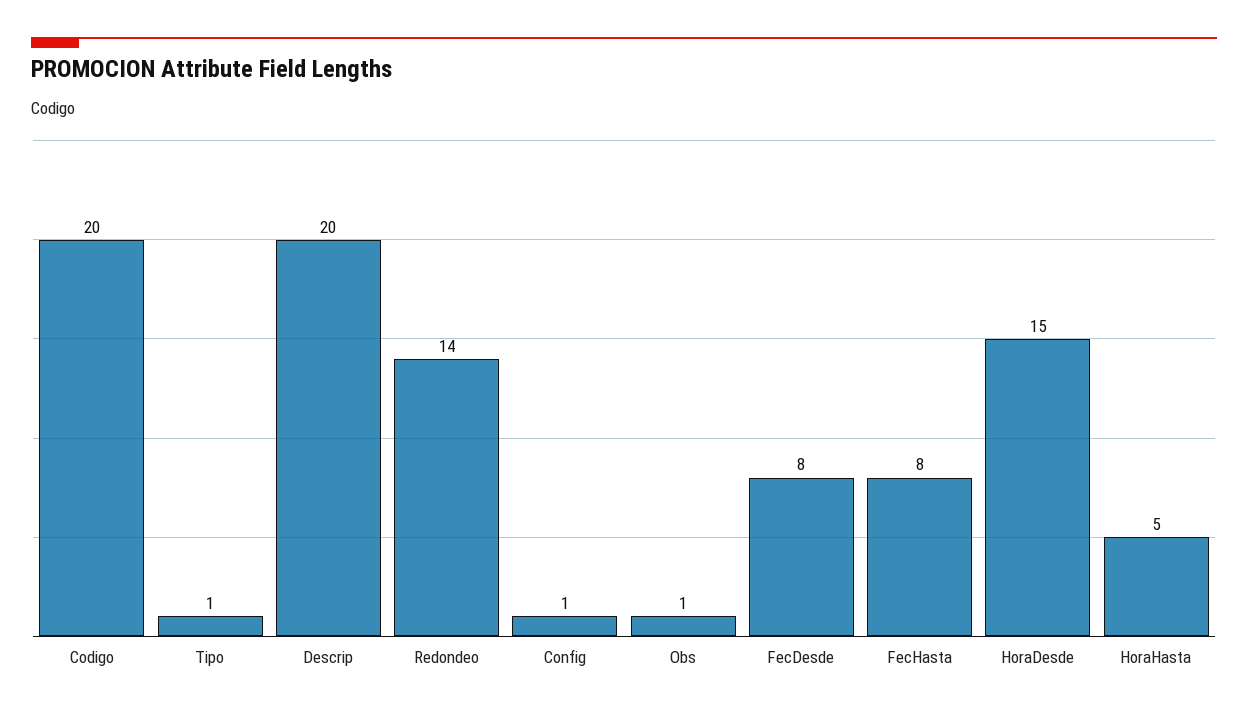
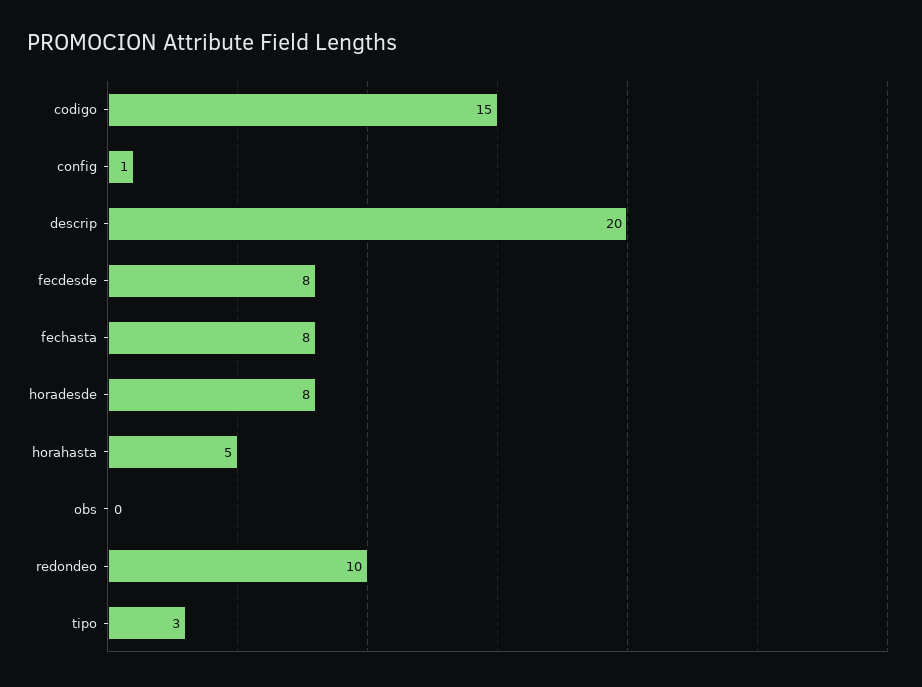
Codigo: 20 -> 15
Tipo: 1 -> 3
Redondeo: 14 -> 10
Obs: 1 -> 0
HoraDesde: 15 -> 8

